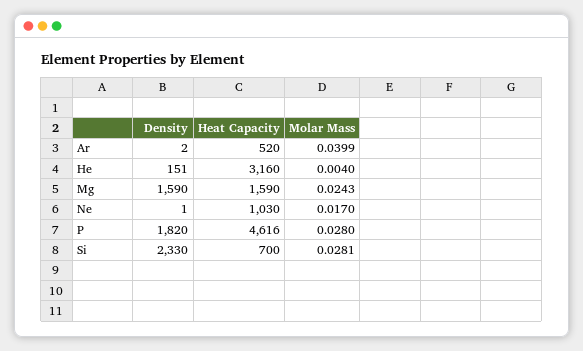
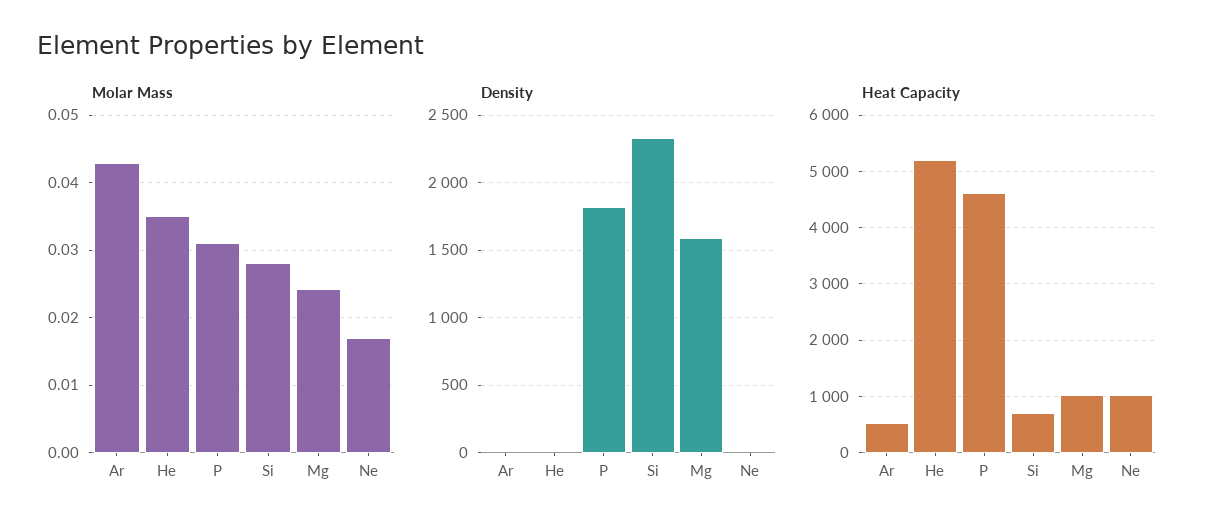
Molar Mass, Ar: 0.0399 -> 0.043
Density, He: 151 -> 0
Heat Capacity, He: 3160 -> 5200
Molar Mass, He: 0.004 -> 0.035
Heat Capacity, Mg: 1590 -> 1000
Molar Mass, P: 0.028 -> 0.031

